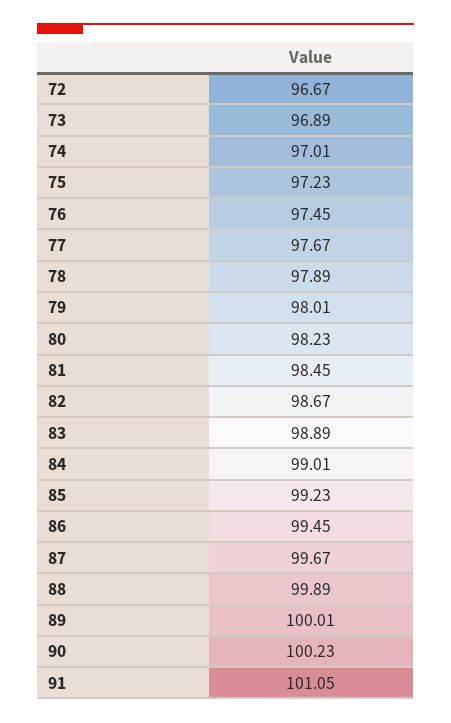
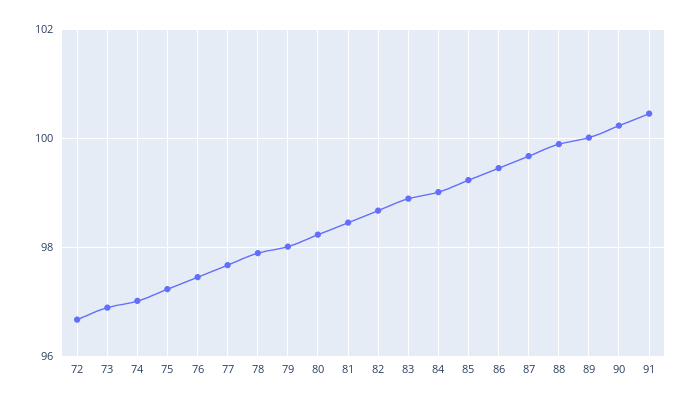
91: 101.05 -> 100.4

